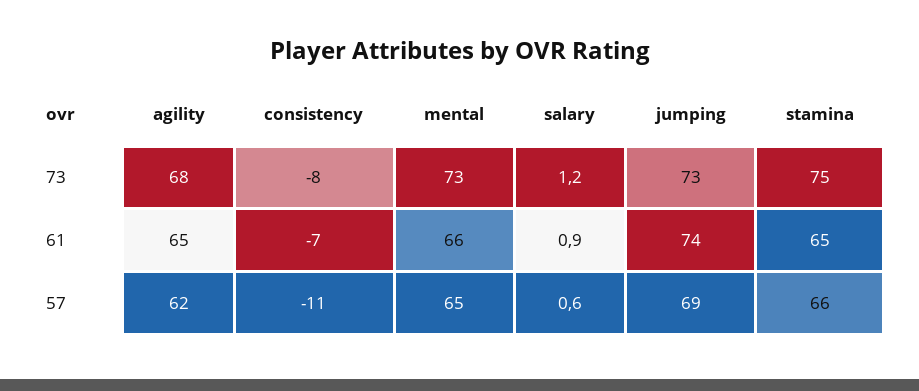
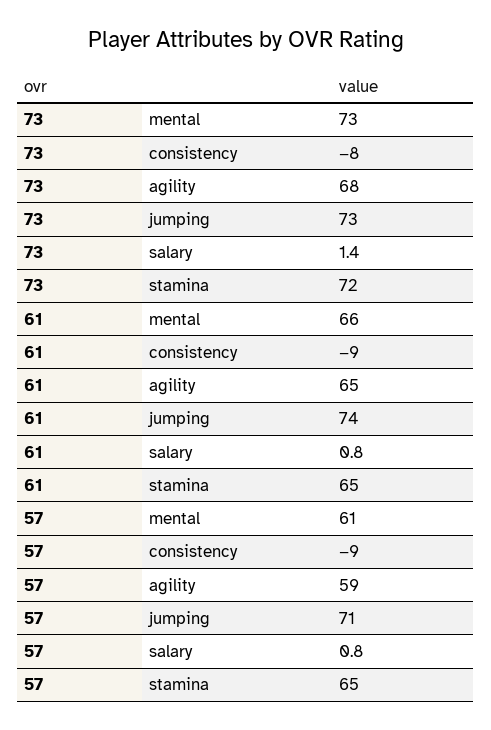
salary, 73: 1.2 -> 1.4
stamina, 73: 75 -> 72
consistency, 61: -7 -> -9
salary, 61: 0.9 -> 0.8
agility, 57: 62 -> 59
consistency, 57: -11 -> -9
mental, 57: 65 -> 61
salary, 57: 0.6 -> 0.8
jumping, 57: 69 -> 71
stamina, 57: 66 -> 65

